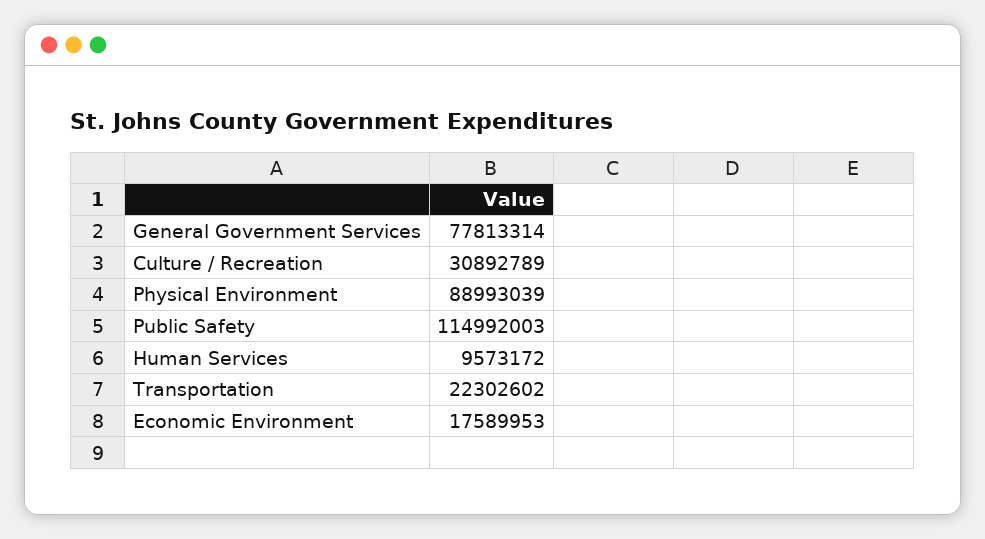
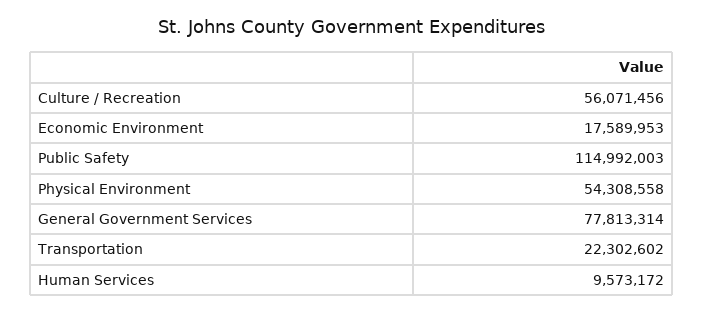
Culture / Recreation: 30892789 -> 56071456
Physical Environment: 88993039 -> 54308558

